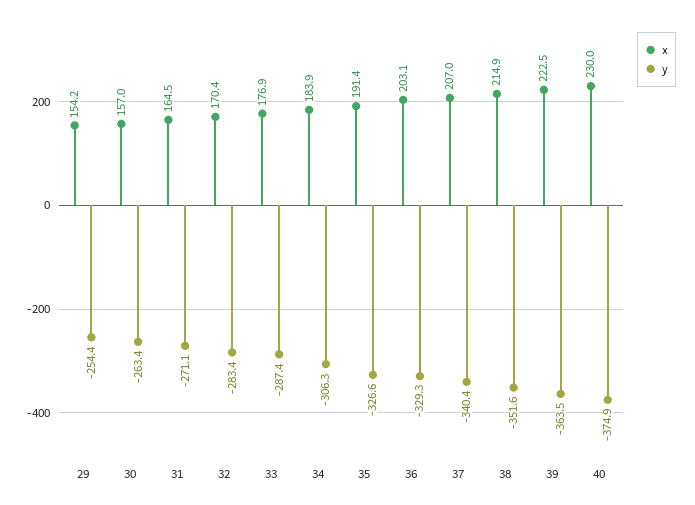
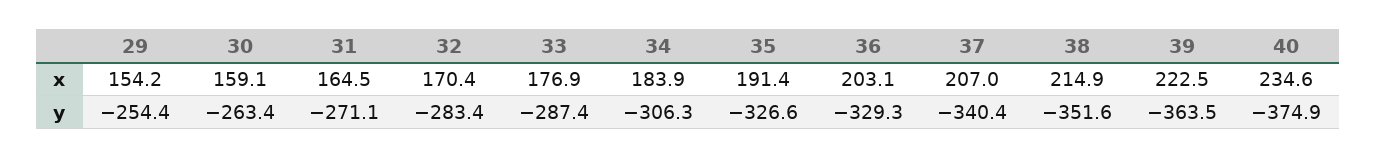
x, 30: 157 -> 159.1
x, 40: 230 -> 234.6

